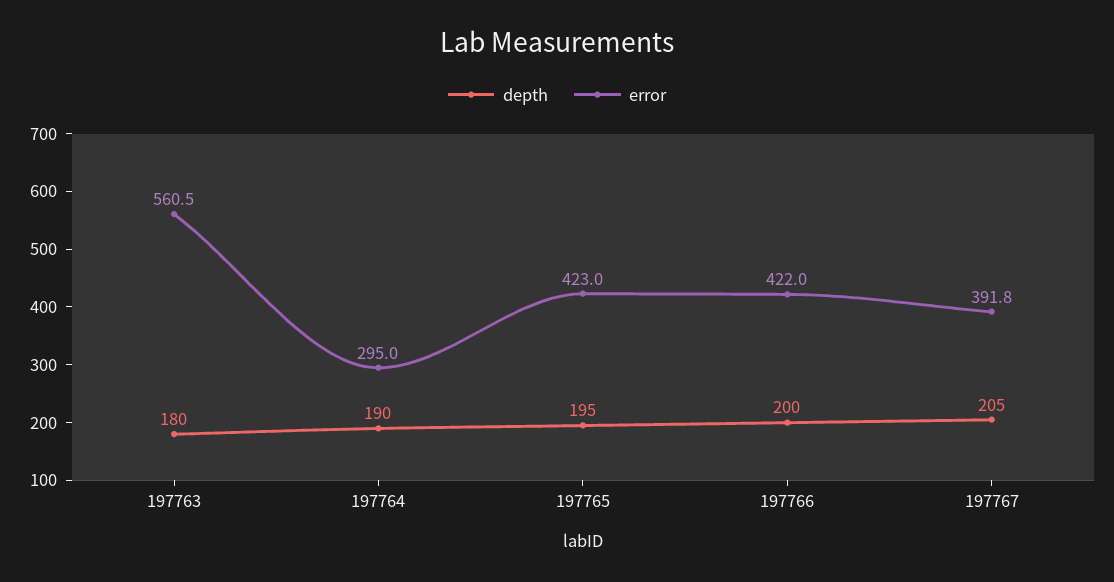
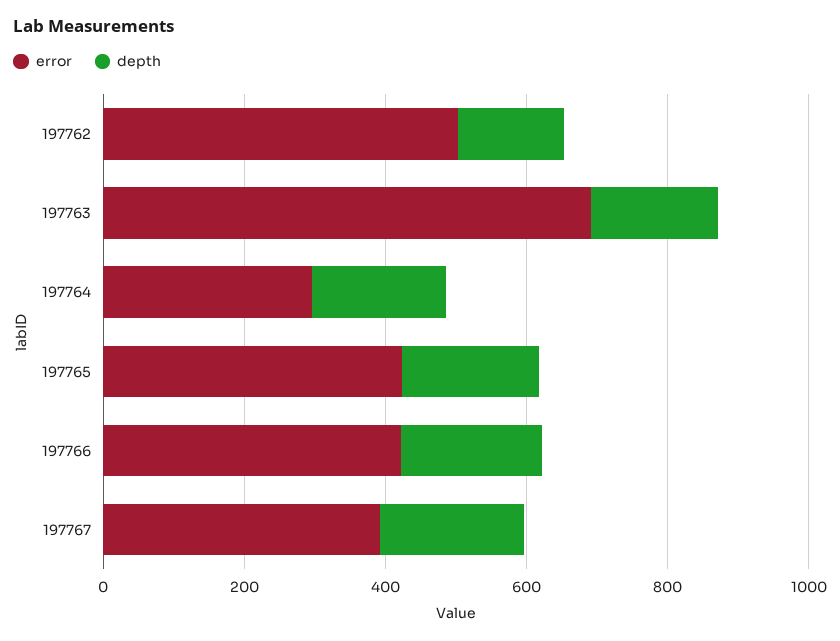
error, 197763: 560.5 -> 700
error, 197762: none -> 500
depth, 197762: none -> 150

